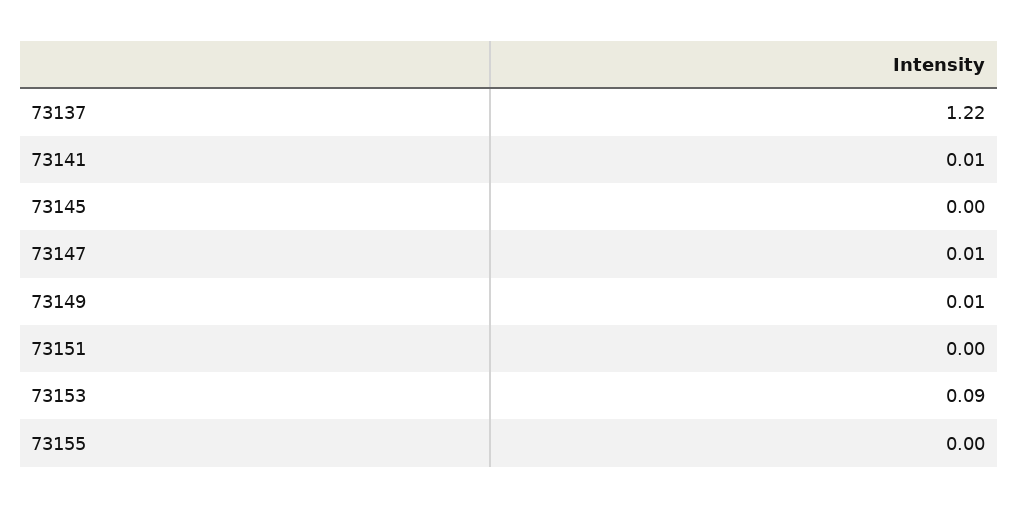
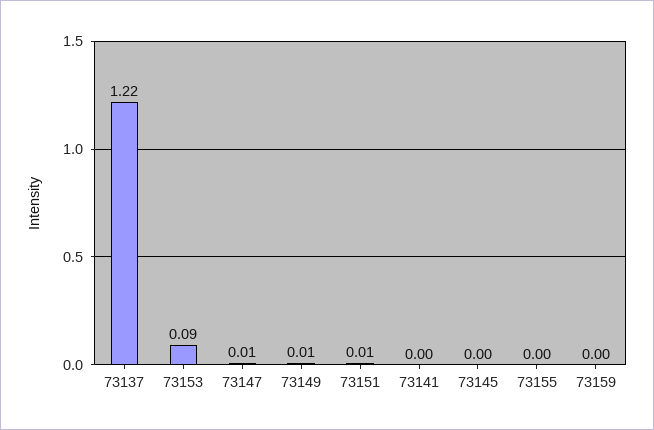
73141: 0.01 -> 0
73151: 0 -> 0.01
73159: none -> 0

